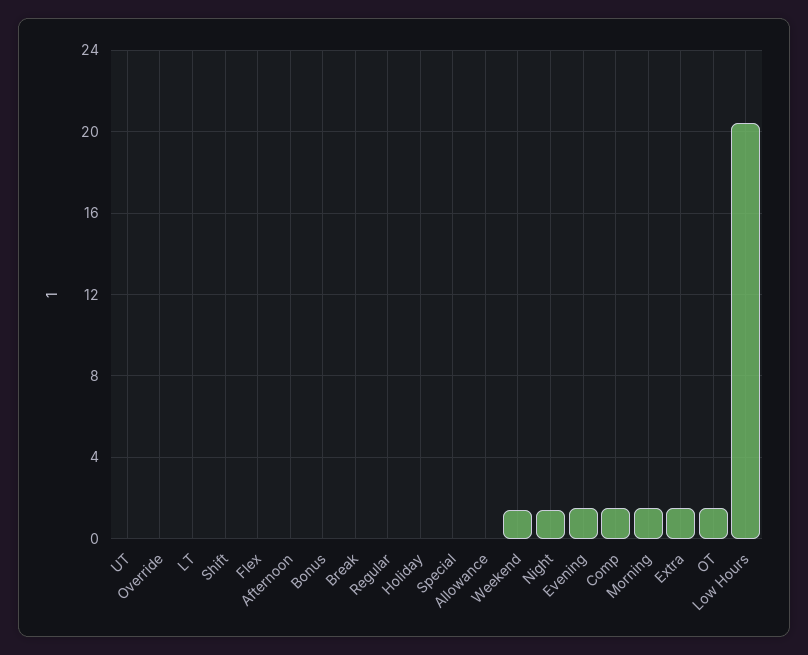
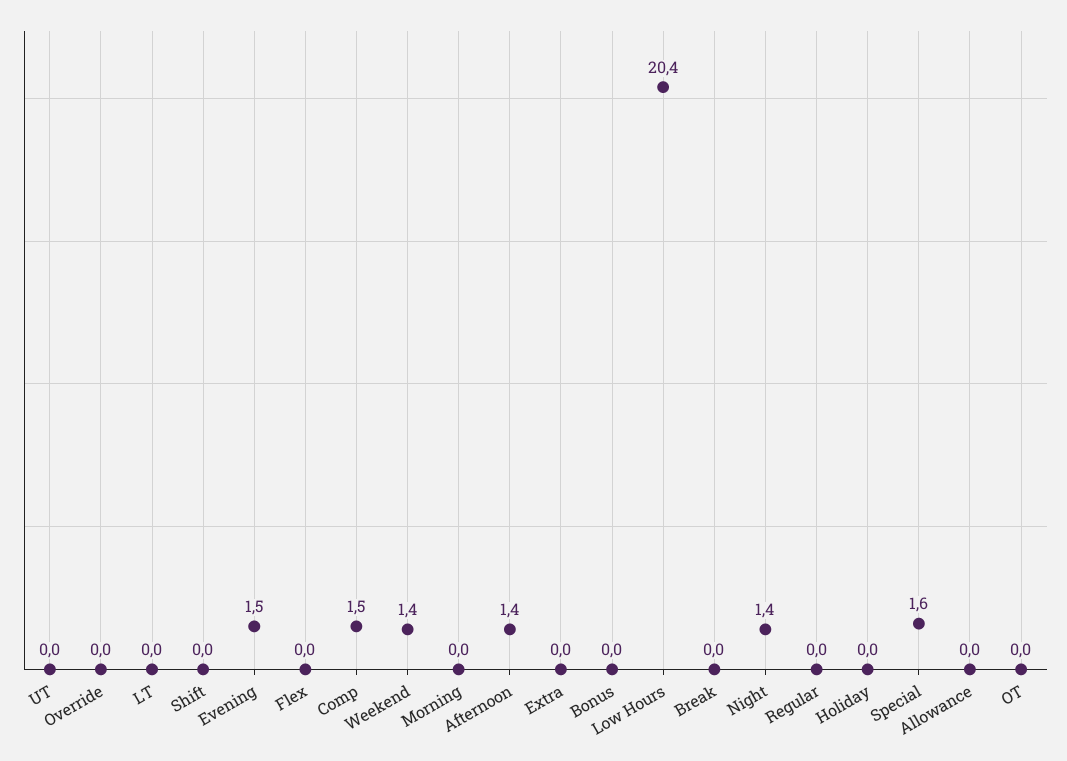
Afternoon: 0 -> 1.4
Special: 0 -> 1.6
Morning: 1.5 -> 0
Extra: 1.5 -> 0
OT: 1.5 -> 0

